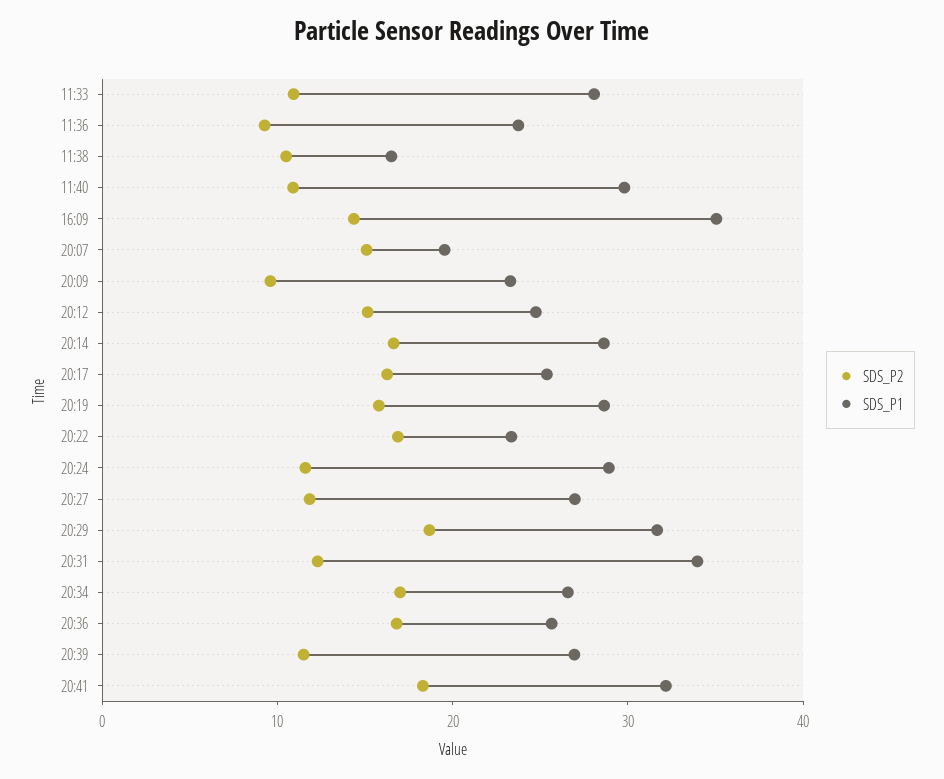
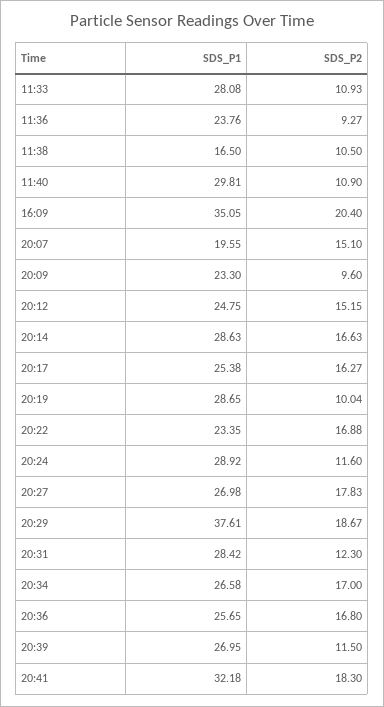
SDS_P2, 16:09: 14 -> 20.4
SDS_P2, 20:19: 16 -> 10.04
SDS_P2, 20:27: 12 -> 17.83
SDS_P1, 20:29: 32 -> 37.61
SDS_P1, 20:31: 34 -> 28.42

